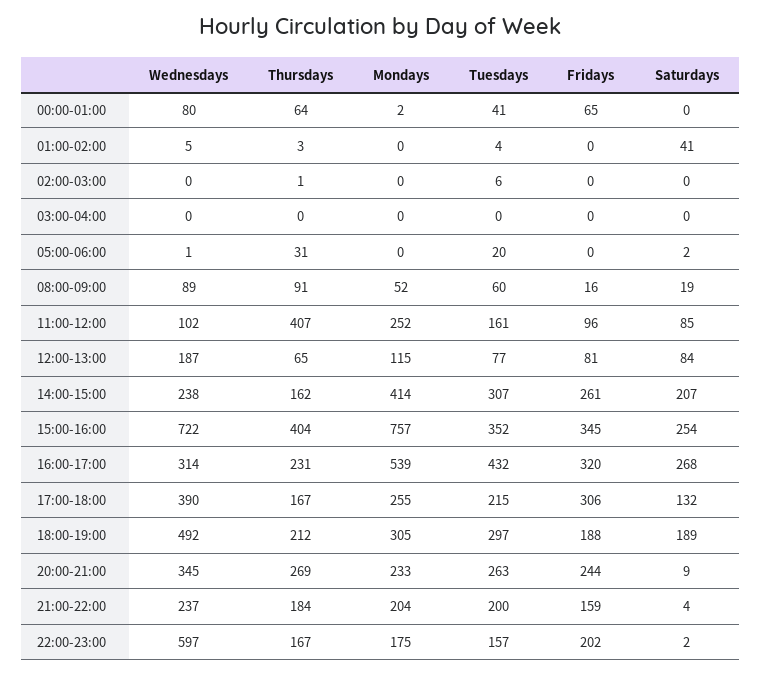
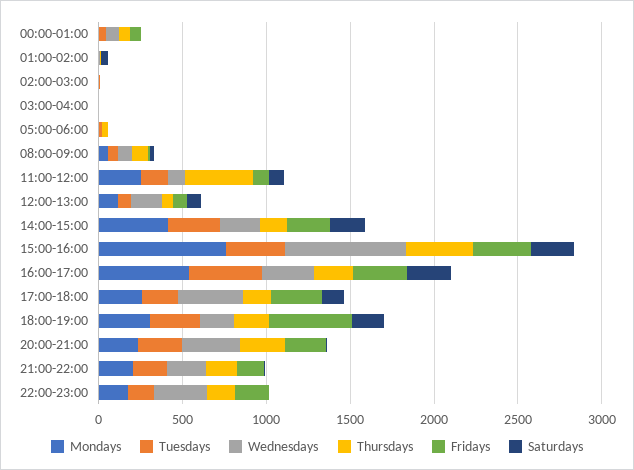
Wednesdays, 18:00-19:00: 492 -> 200
Fridays, 18:00-19:00: 188 -> 500
Wednesdays, 22:00-23:00: 597 -> 300

